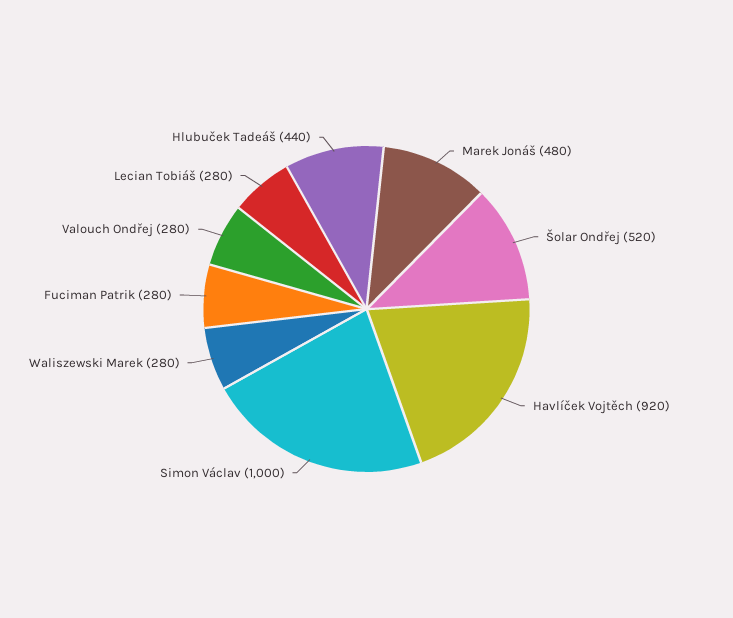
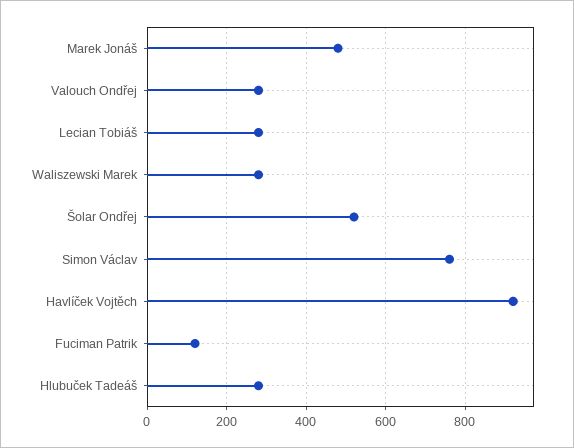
Simon Václav: 1000 -> 760
Fuciman Patrik: 280 -> 120
Hlubuček Tadeáš: 440 -> 280

